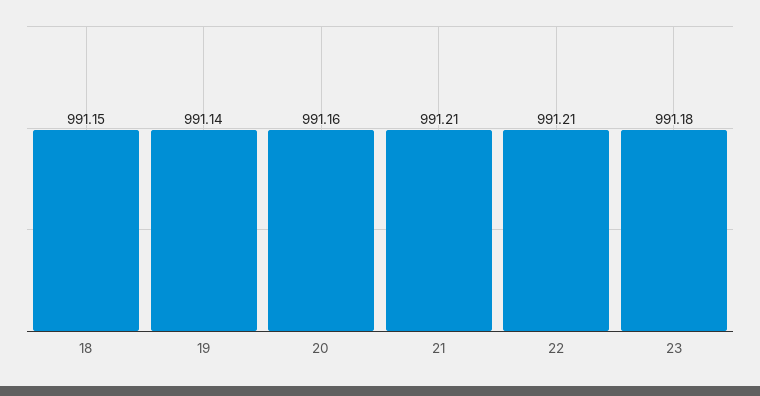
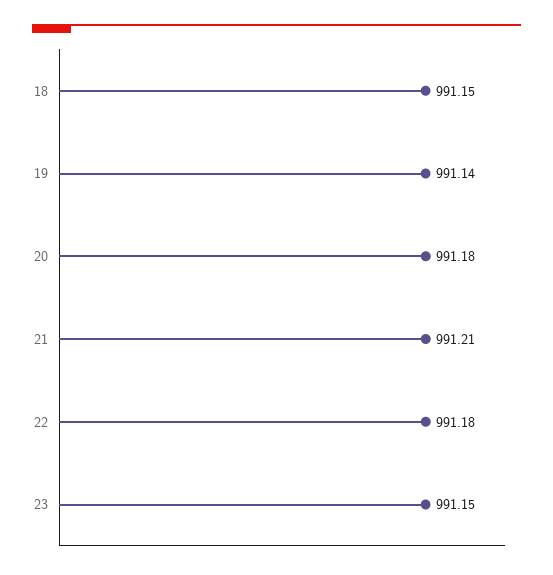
20: 991.16 -> 991.18
22: 991.21 -> 991.18
23: 991.18 -> 991.15

